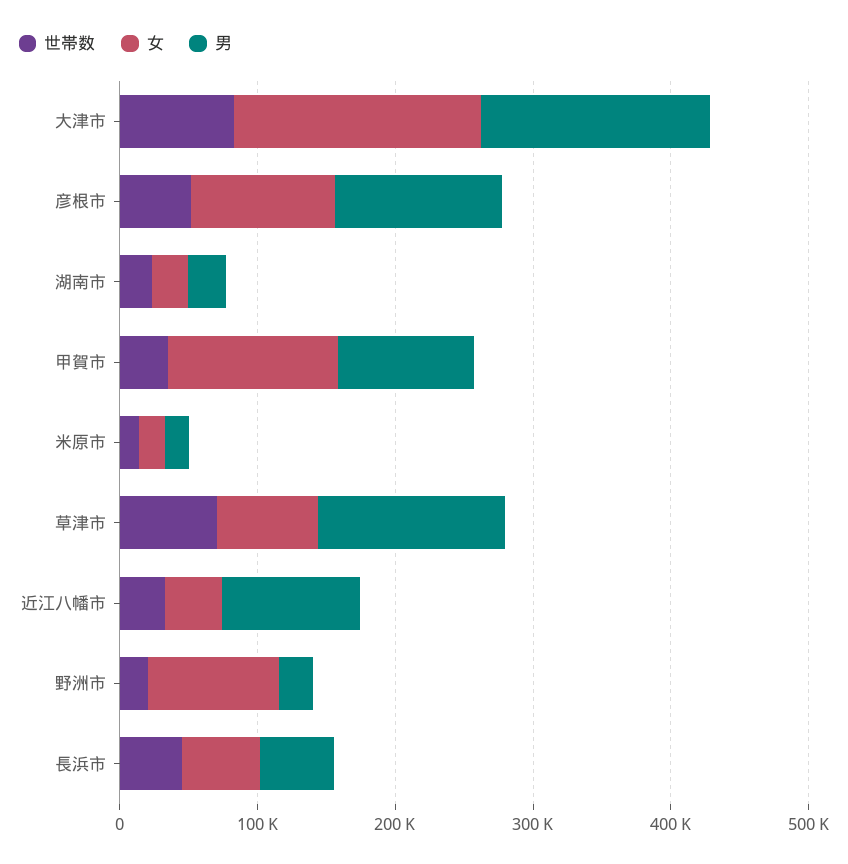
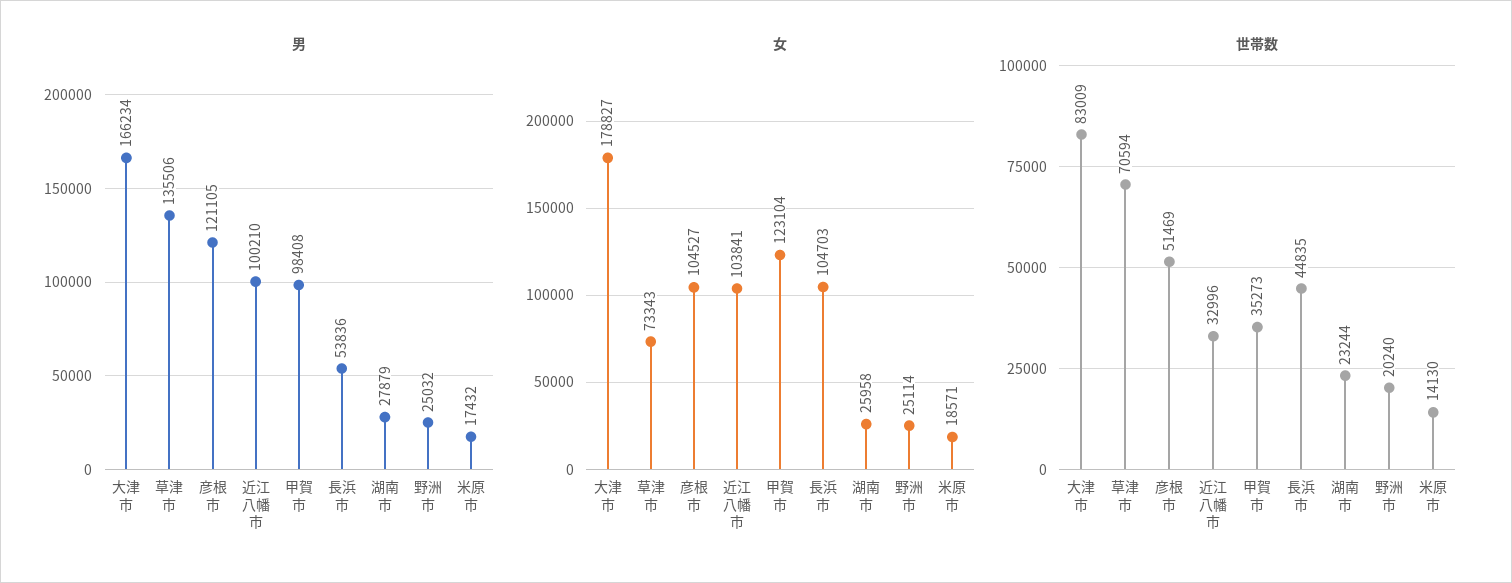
女, 近江八幡市: 40000 -> 103841
女, 野洲市: 100000 -> 25114
女, 長浜市: 60000 -> 104703

